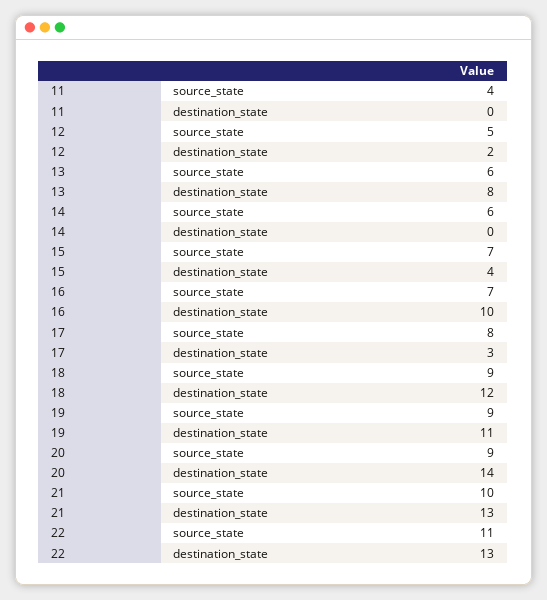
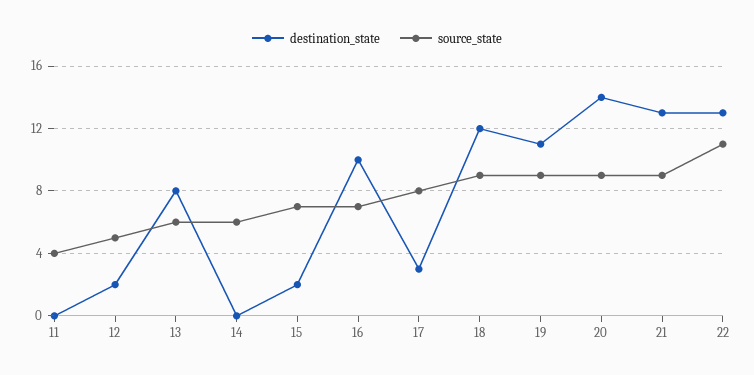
destination_state, 15: 4 -> 2
source_state, 21: 10 -> 9

